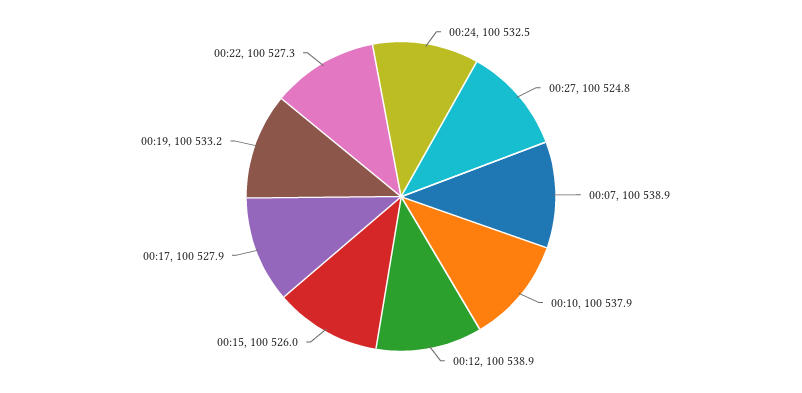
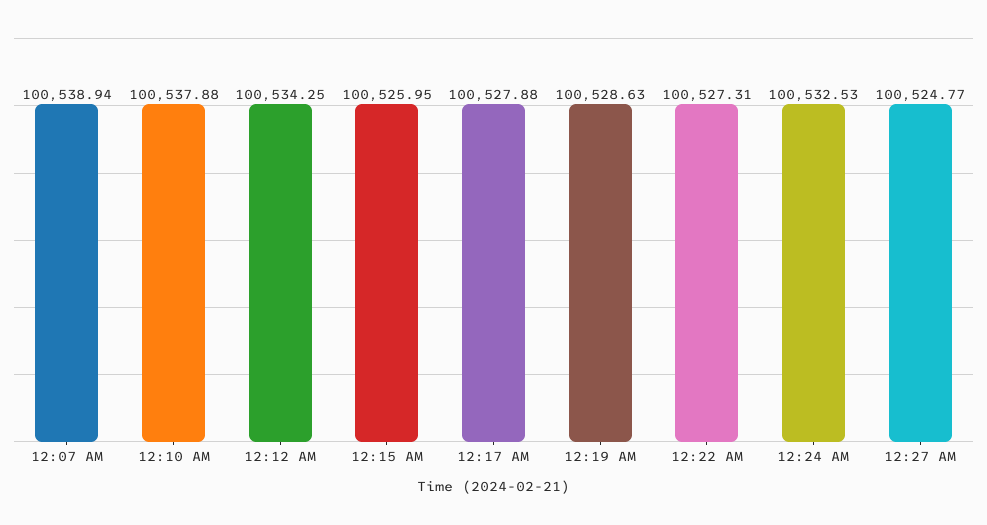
00:12: 100538.9 -> 100534.25
00:19: 100533.2 -> 100528.63

